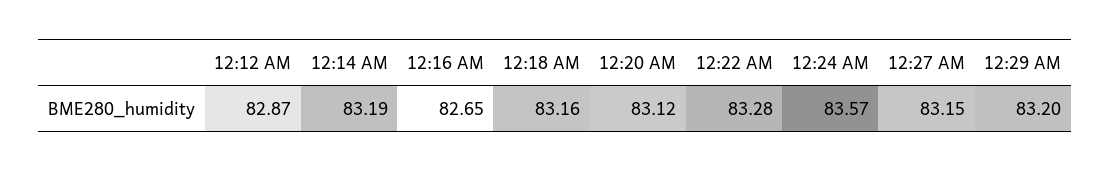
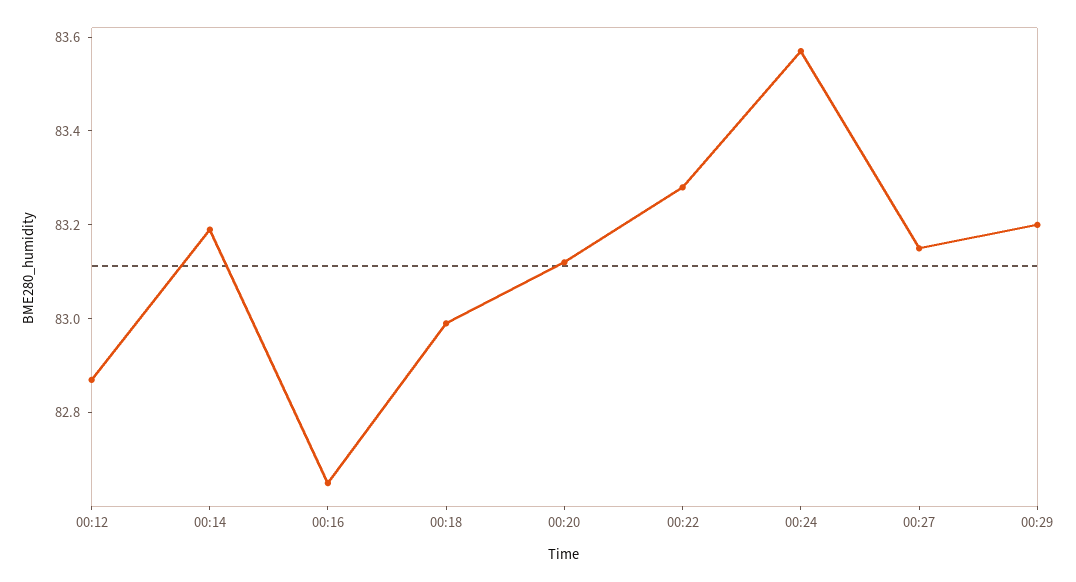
12:18 AM: 83.16 -> 83

